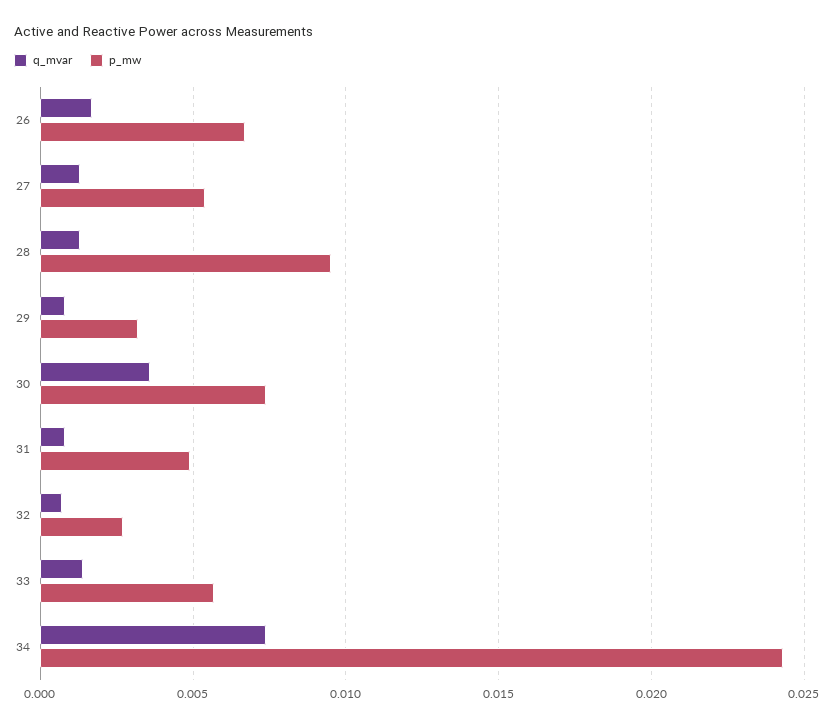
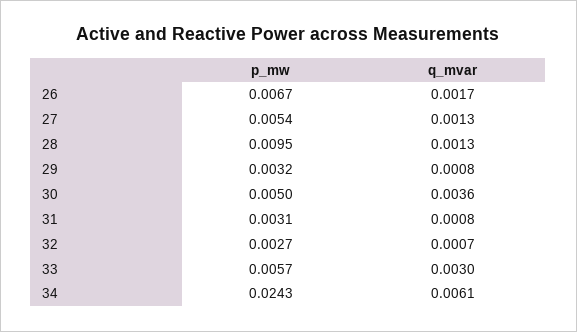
p_mw, 30: 0.0075 -> 0.005
p_mw, 31: 0.005 -> 0.0031
q_mvar, 33: 0.0015 -> 0.003
q_mvar, 34: 0.0075 -> 0.0061

